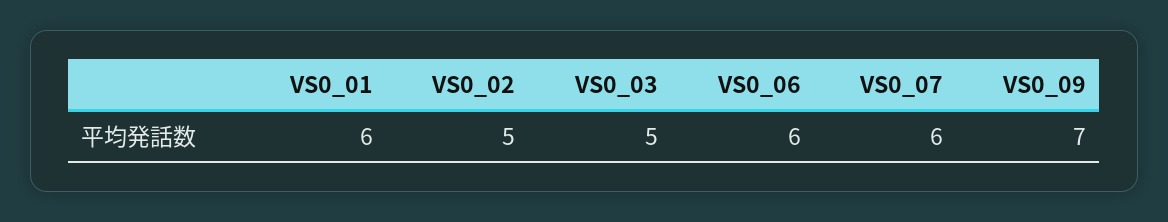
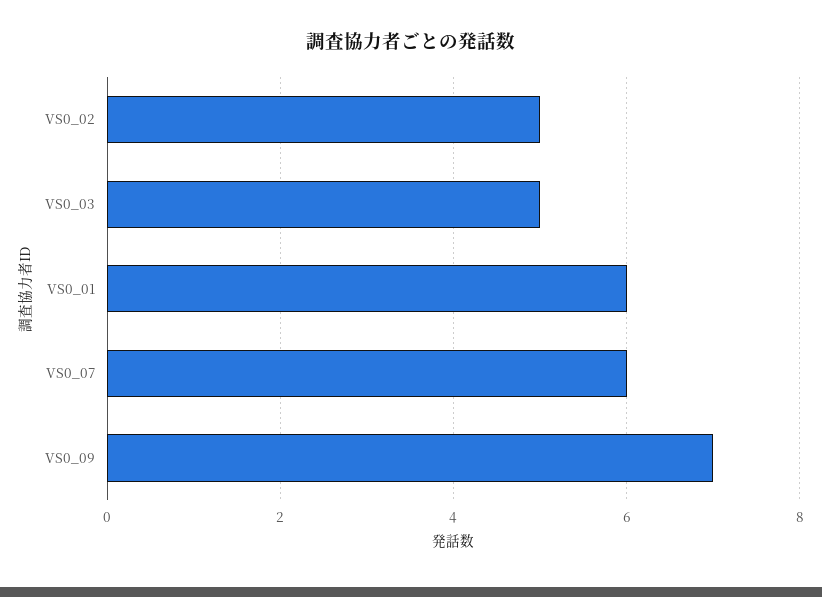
VS0_06: 6 -> none

